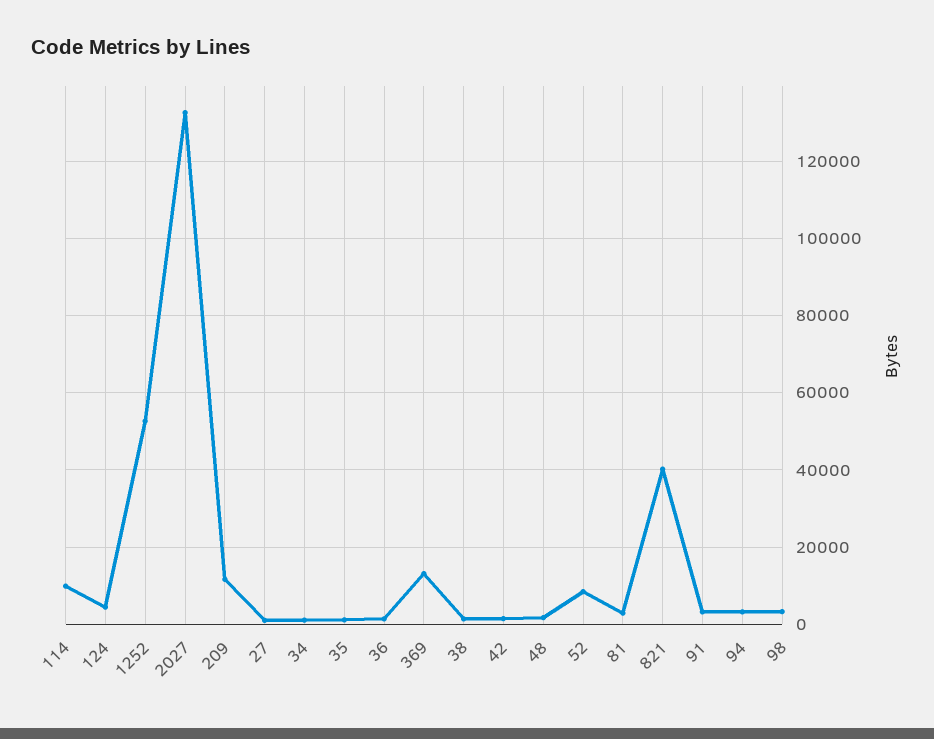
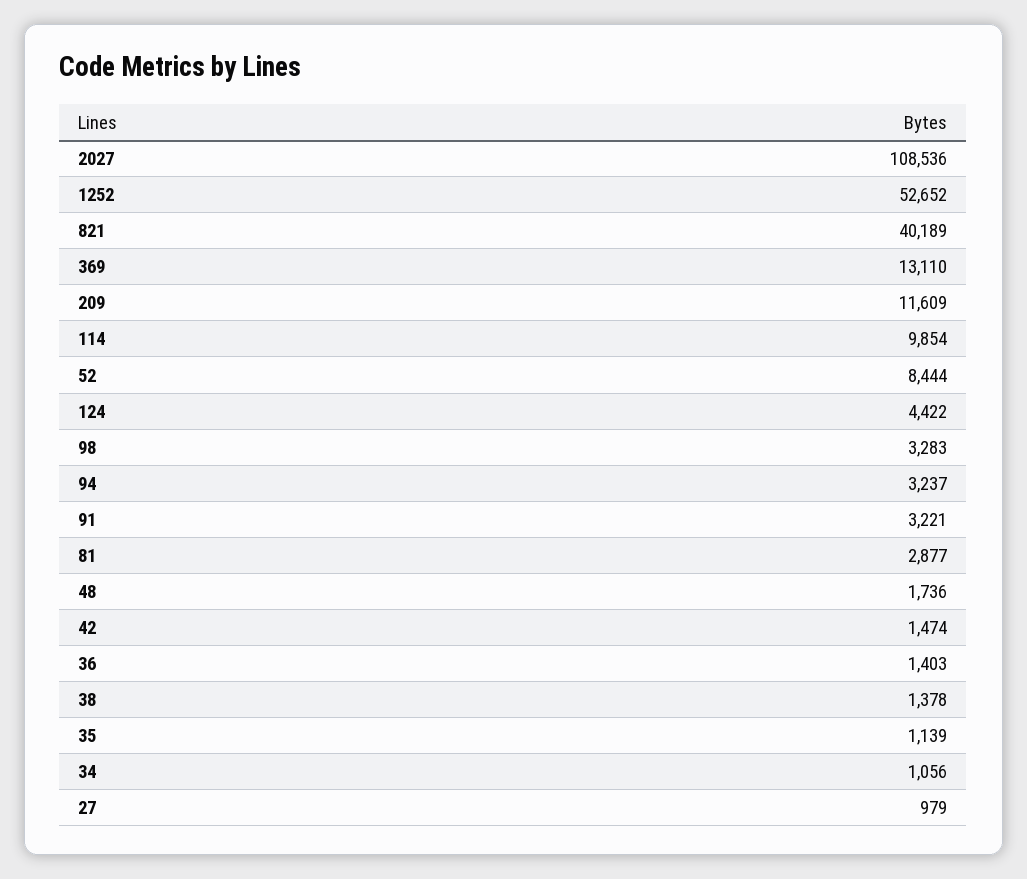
2027: 132000 -> 108536

